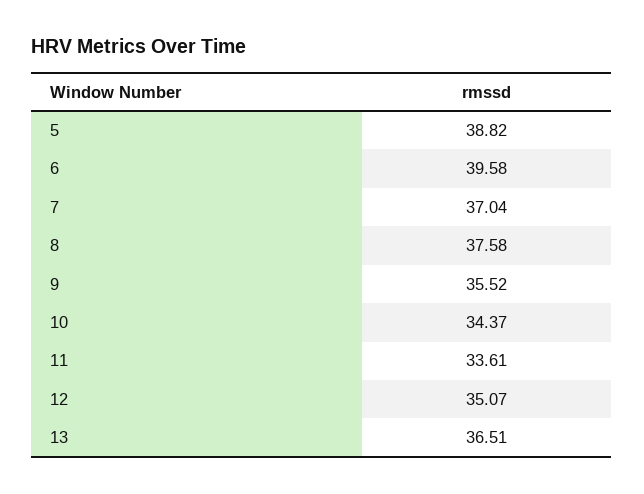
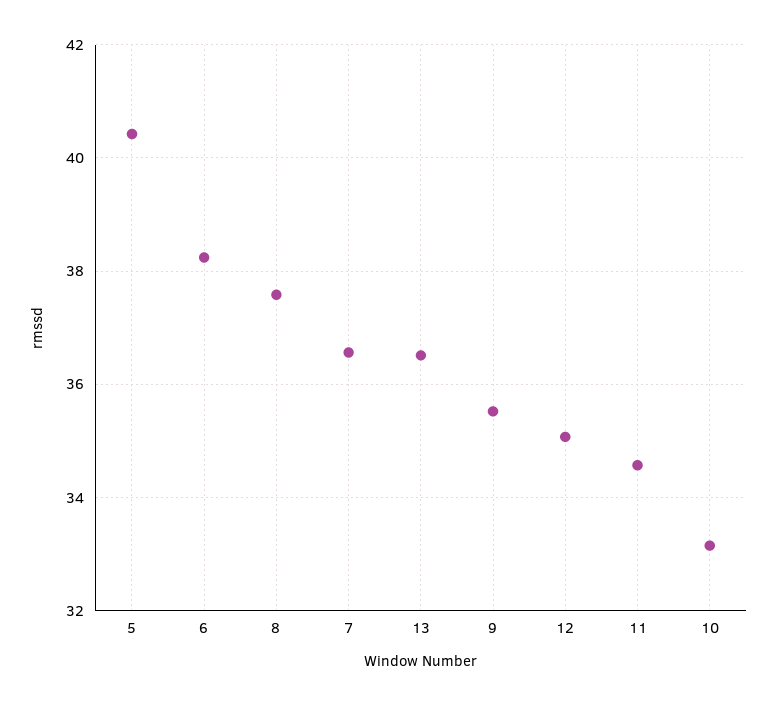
5: 38.82 -> 40.4
6: 39.58 -> 38.2
7: 37.04 -> 36.6
10: 34.37 -> 33.2
11: 33.61 -> 34.6

